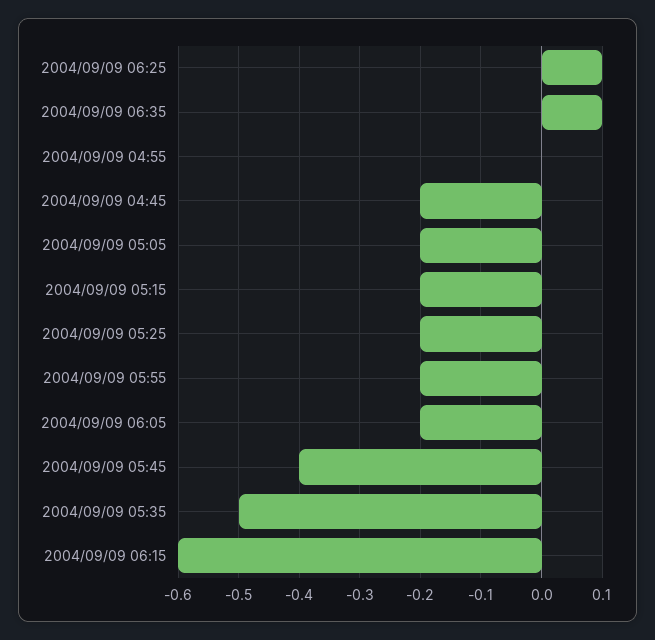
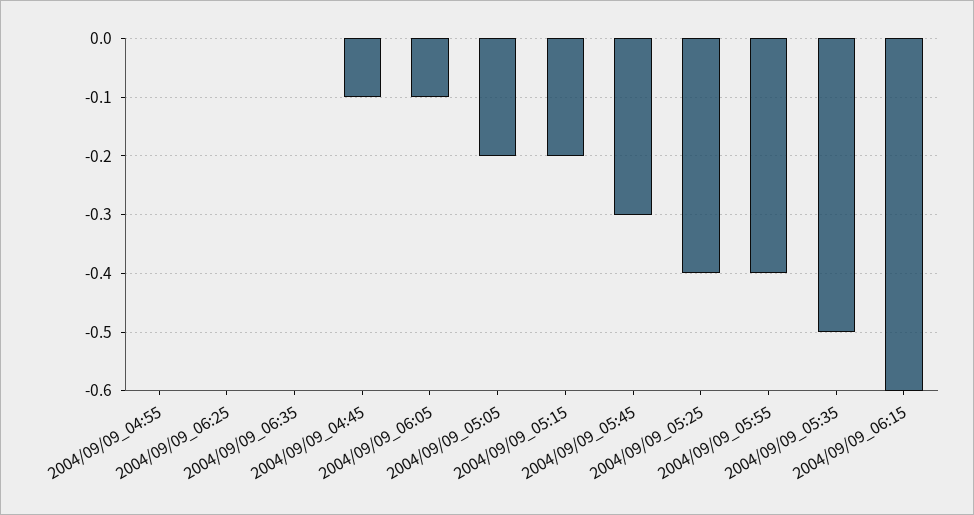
2004/09/09 06:25: 0.1 -> 0
2004/09/09 06:35: 0.1 -> 0
2004/09/09 04:45: -0.2 -> -0.1
2004/09/09 05:25: -0.2 -> -0.4
2004/09/09 05:55: -0.2 -> -0.4
2004/09/09 06:05: -0.2 -> -0.1
2004/09/09 05:45: -0.4 -> -0.3

